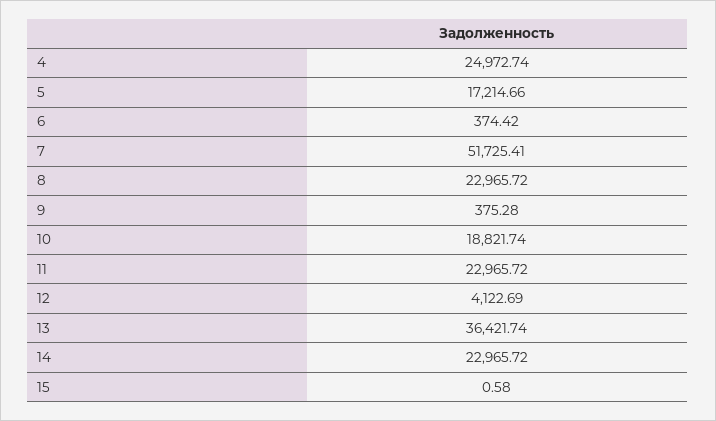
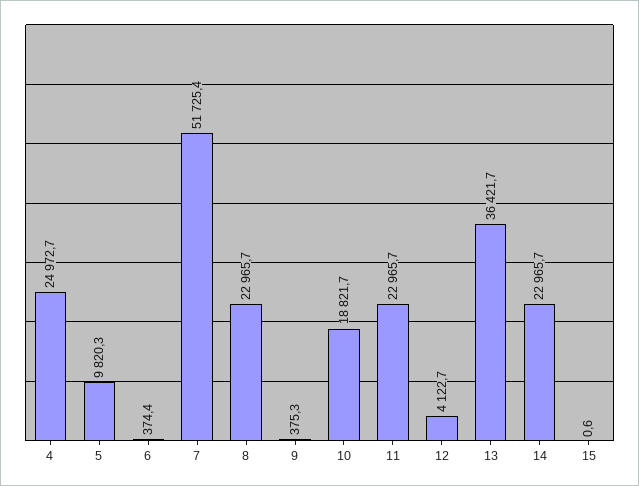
5: 17214.66 -> 9820.3

